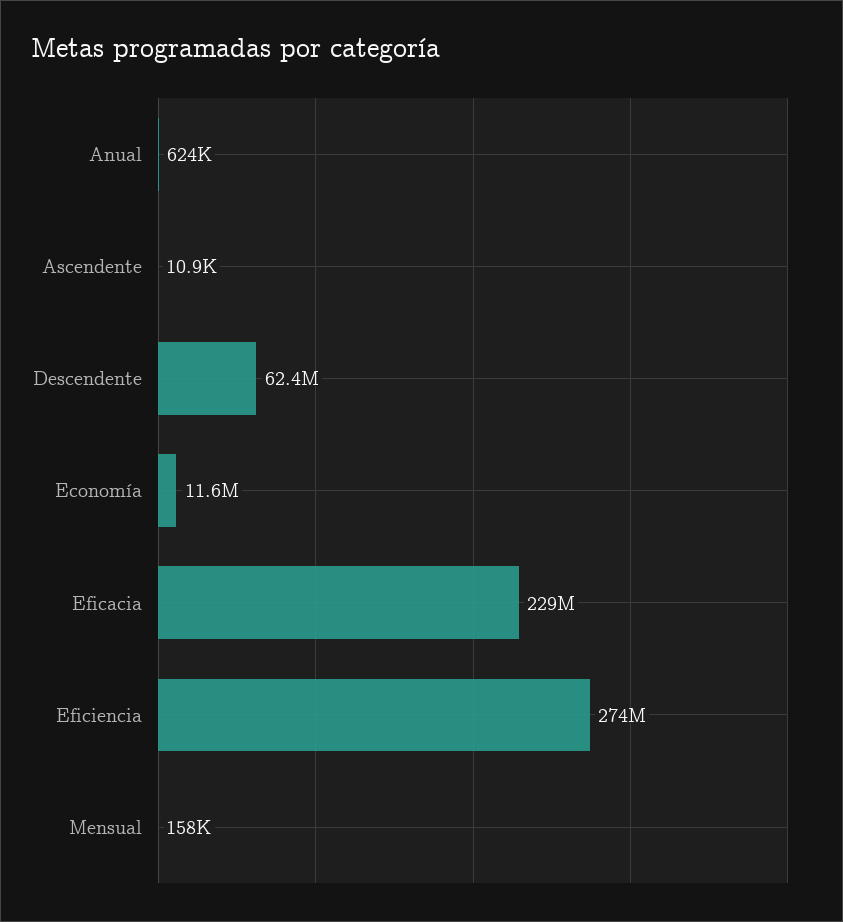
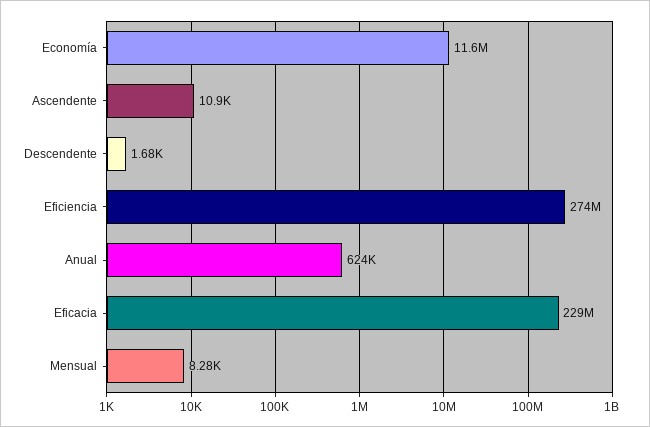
Descendente: 62400000 -> 1680
Mensual: 158000 -> 8280

